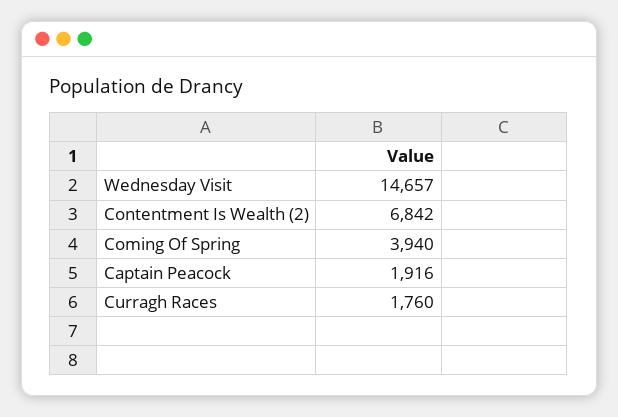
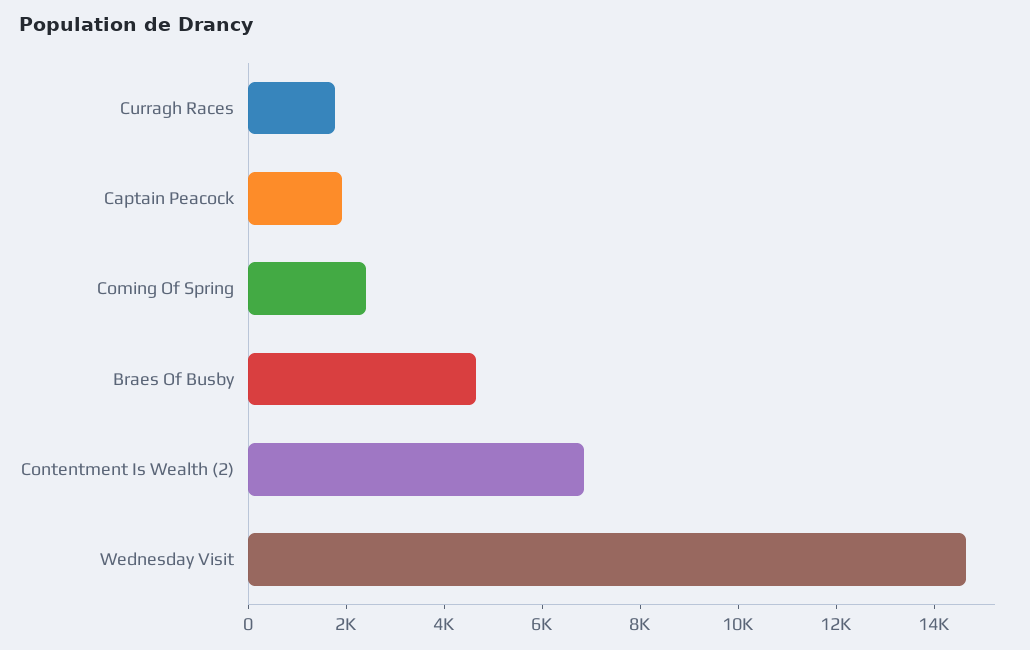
Coming Of Spring: 3940 -> 2500
Braes Of Busby: none -> 4500

